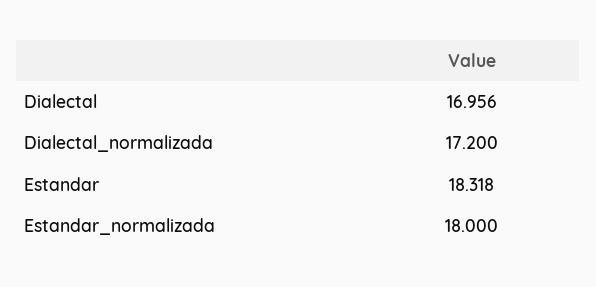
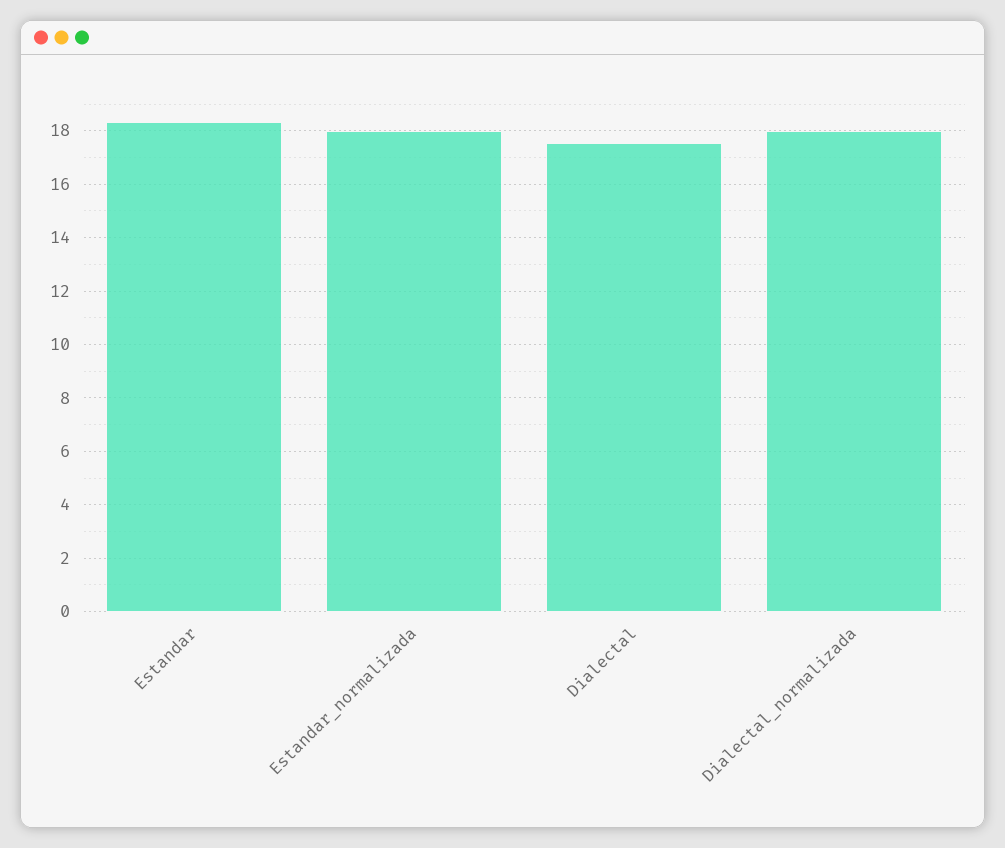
Dialectal: 16.956 -> 17.5
Dialectal_normalizada: 17.2 -> 18

